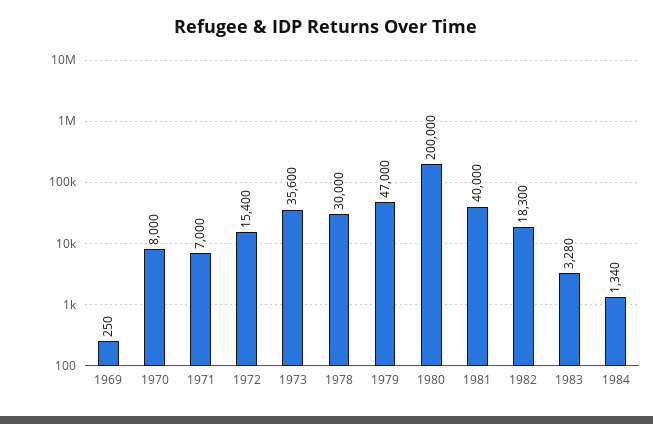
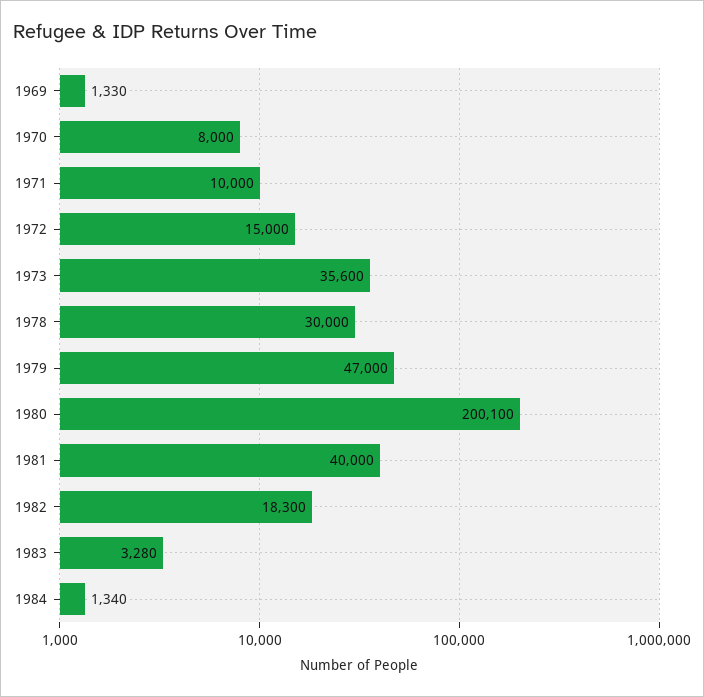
1969: 250 -> 1330
1971: 7000 -> 10000
1972: 15400 -> 15000
1980: 200000 -> 200100

